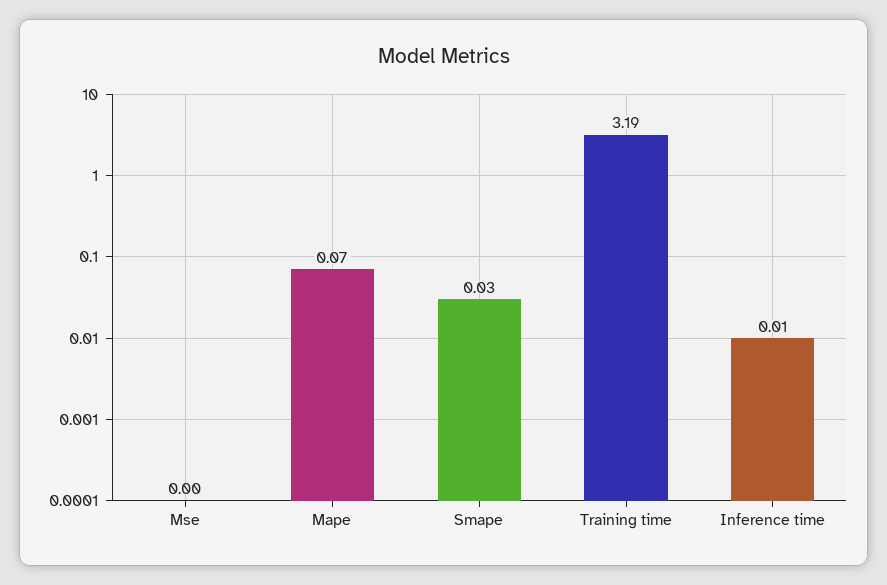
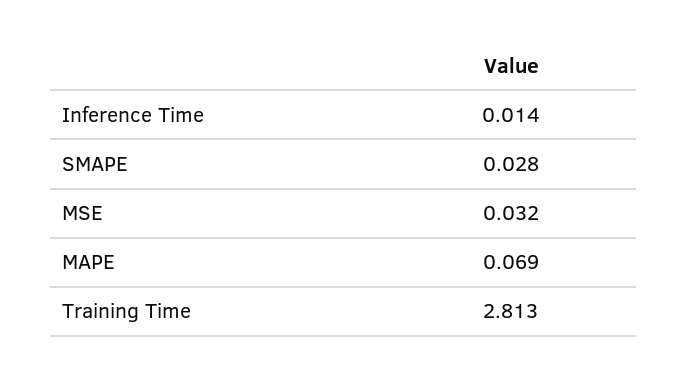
Mse: 0 -> 0.032
Training time: 3.19 -> 2.813

